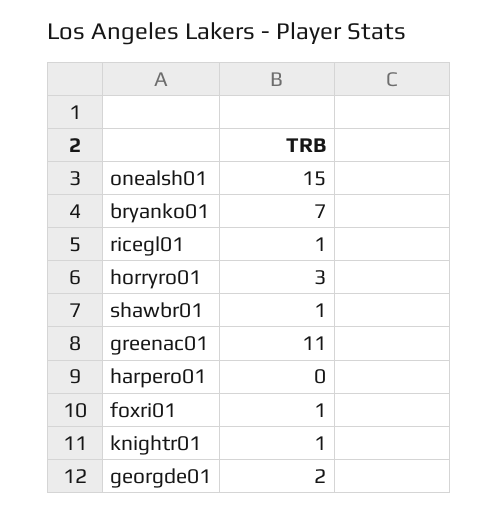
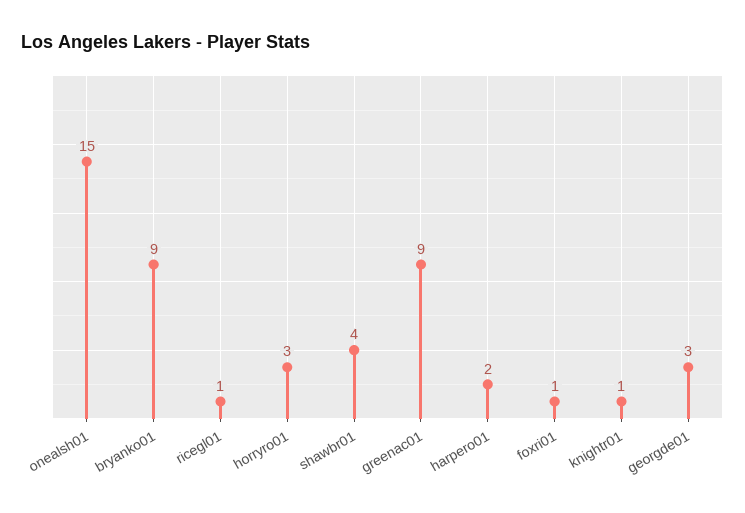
bryanko01: 7 -> 9
shawbr01: 1 -> 4
greenac01: 11 -> 9
harpero01: 0 -> 2
georgde01: 2 -> 3

